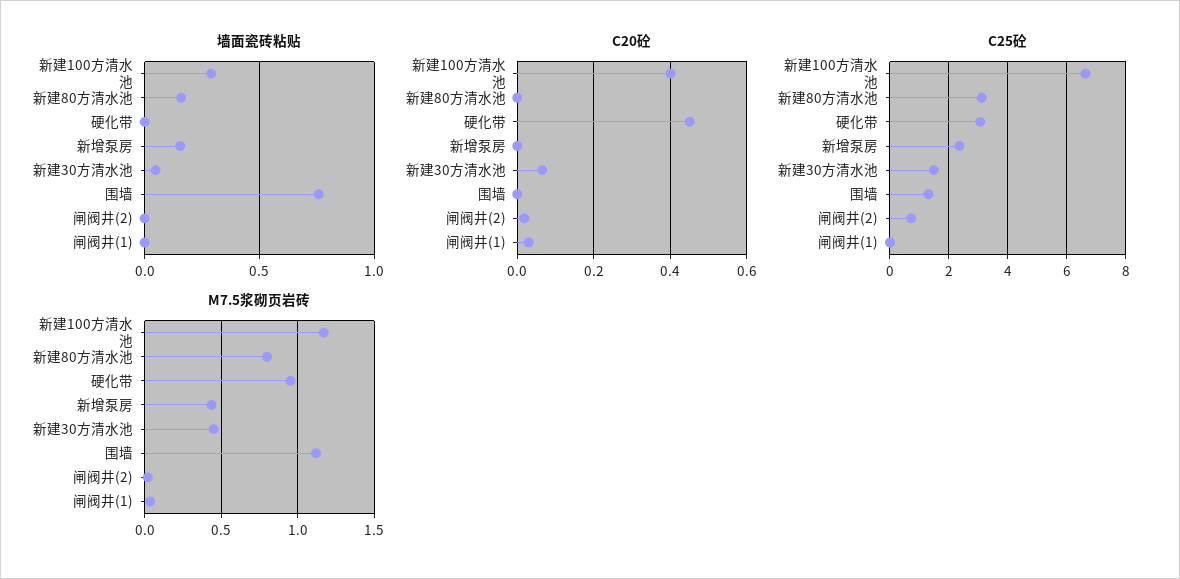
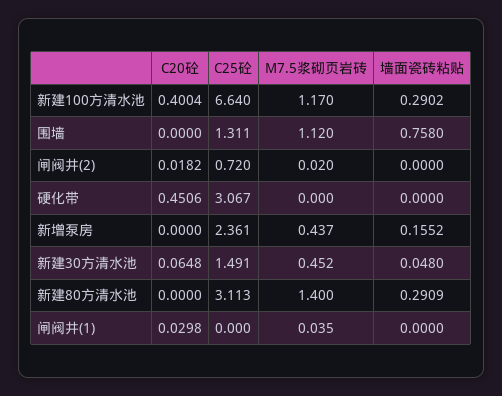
墙面瓷砖粘贴, 新建80方清水池: 0.15 -> 0.2909
M7.5浆砌页岩砖, 新建80方清水池: 0.8 -> 1.4
M7.5浆砌页岩砖, 硬化带: 0.95 -> 0

